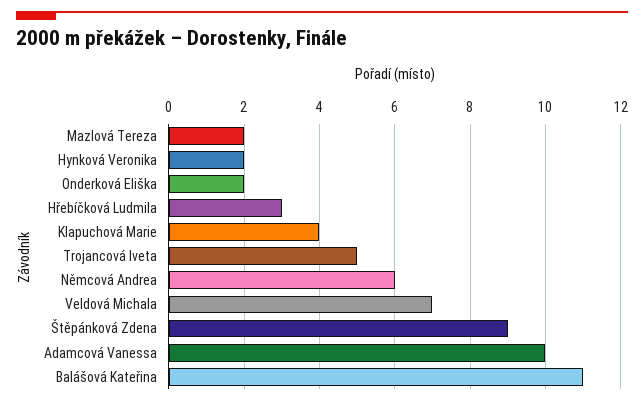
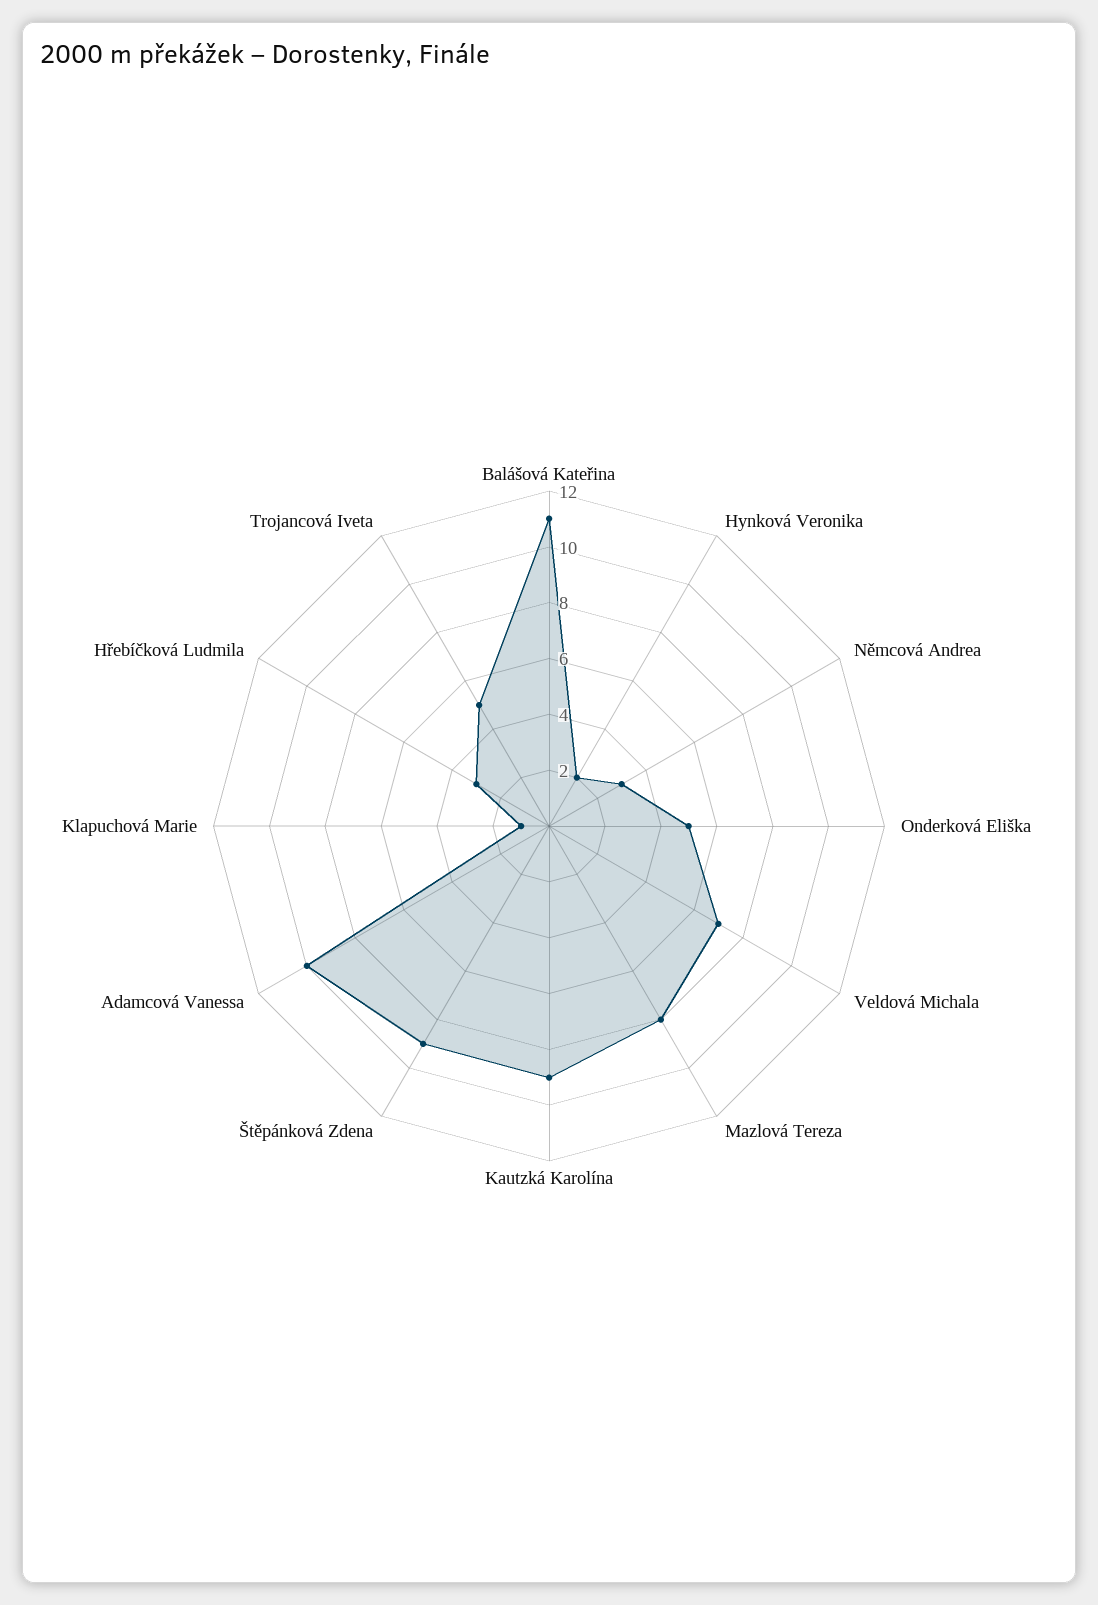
Mazlová Tereza: 2 -> 8
Onderková Eliška: 2 -> 5
Klapuchová Marie: 4 -> 1
Němcová Andrea: 6 -> 3
Kautzká Karolína: none -> 9

